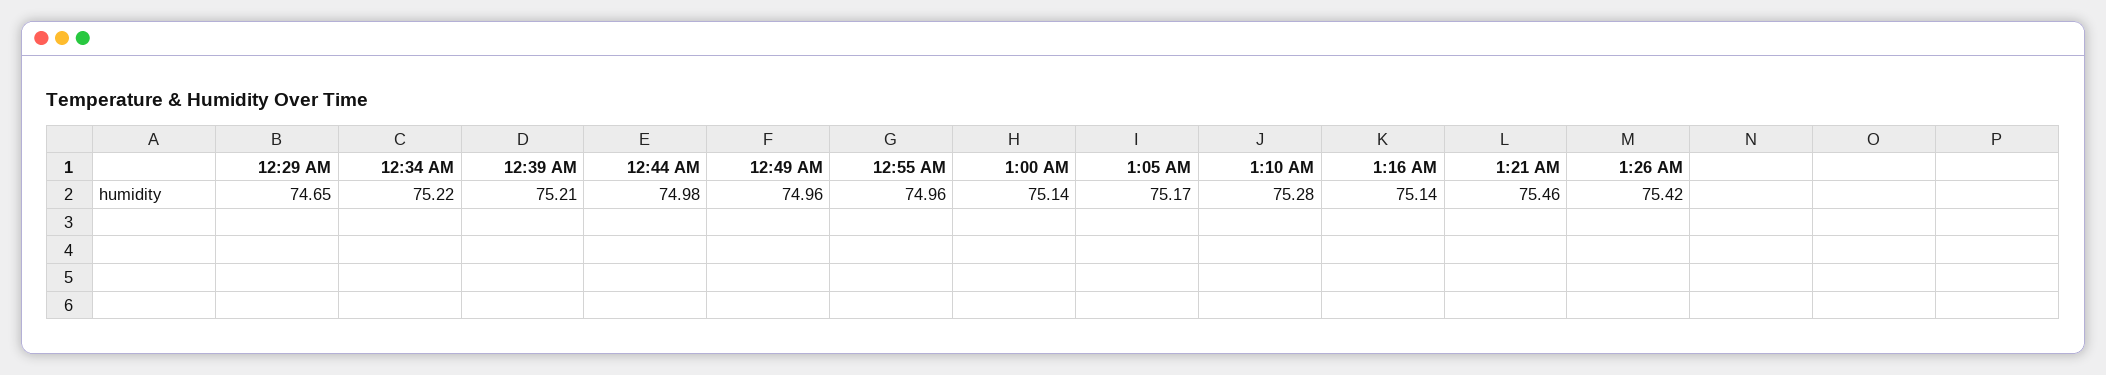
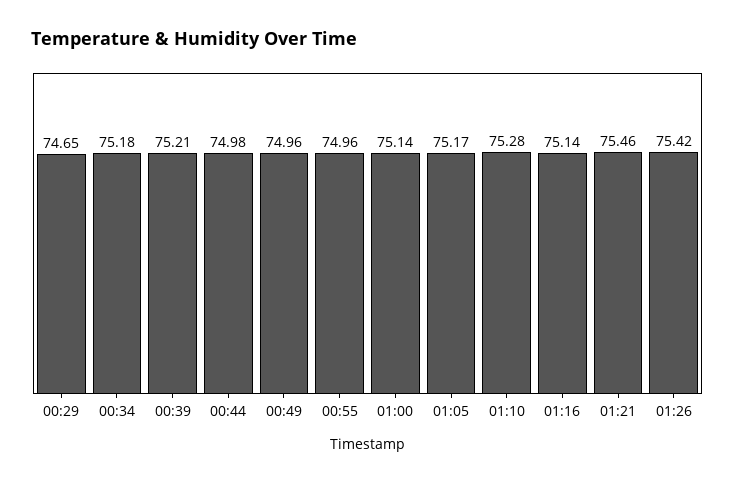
12:34 AM: 75.22 -> 75.18

